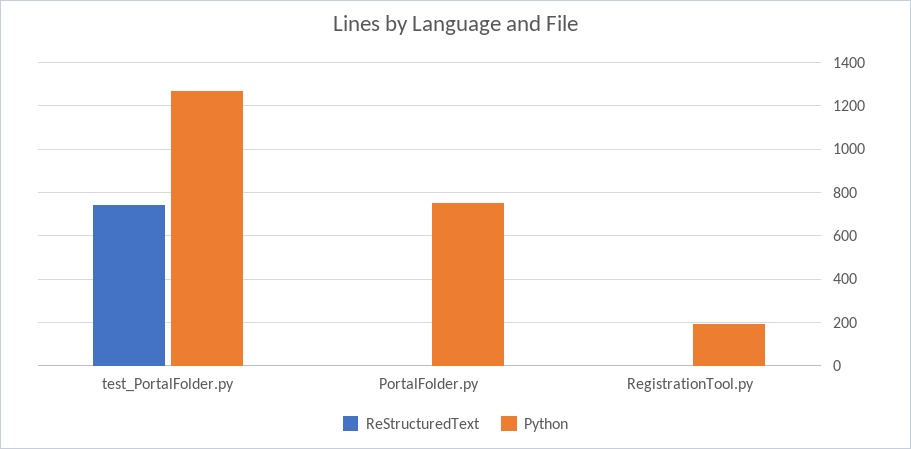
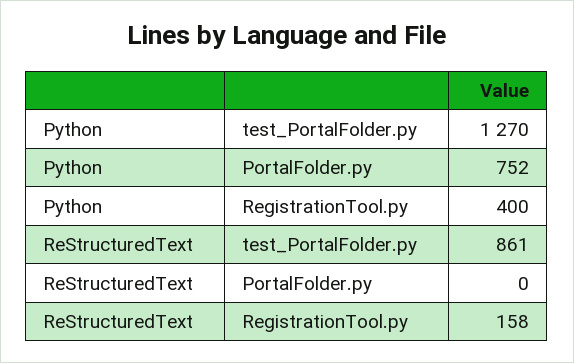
ReStructuredText, test_PortalFolder.py: 750 -> 861
ReStructuredText, RegistrationTool.py: 0 -> 158
Python, RegistrationTool.py: 200 -> 400

